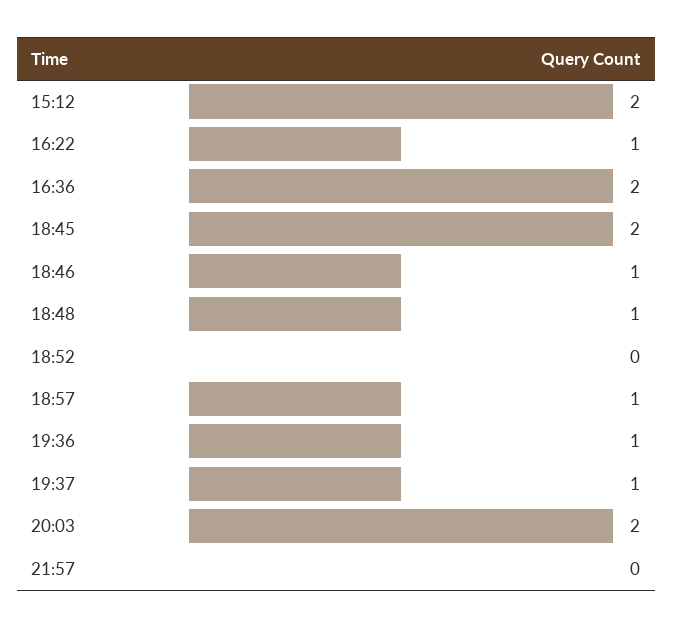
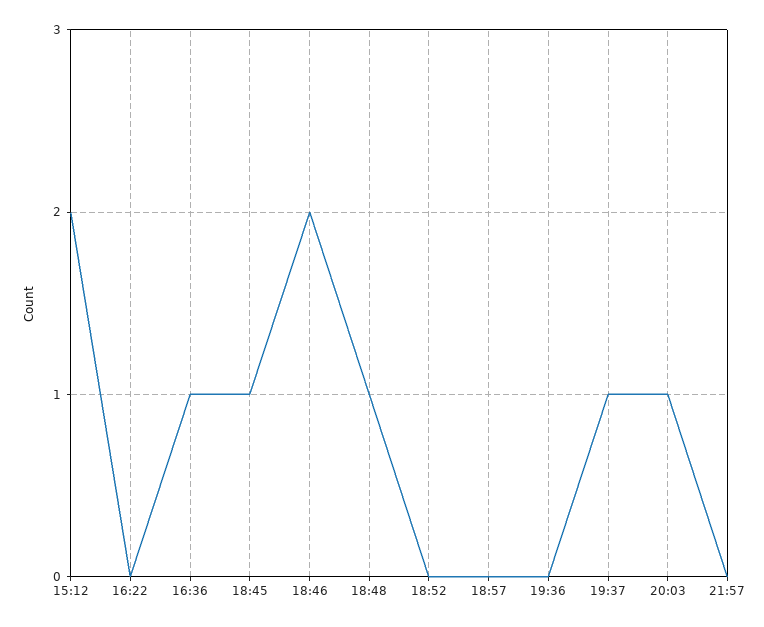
16:22: 1 -> 0
16:36: 2 -> 1
18:45: 2 -> 1
18:46: 1 -> 2
18:57: 1 -> 0
19:36: 1 -> 0
20:03: 2 -> 1

